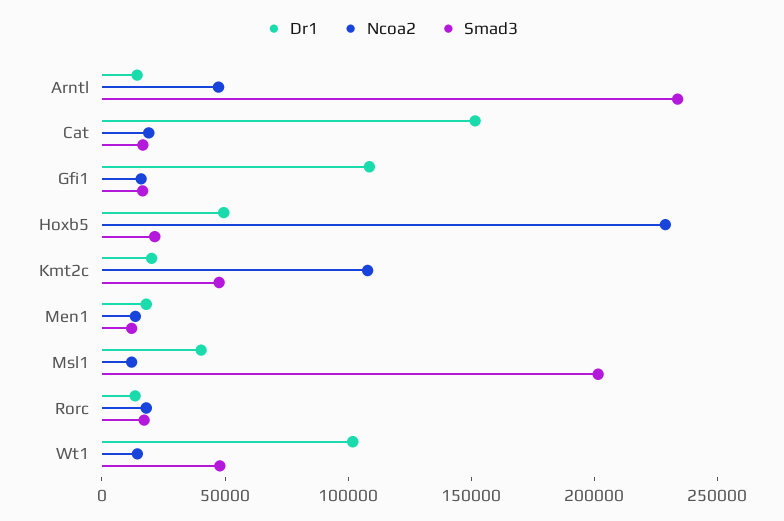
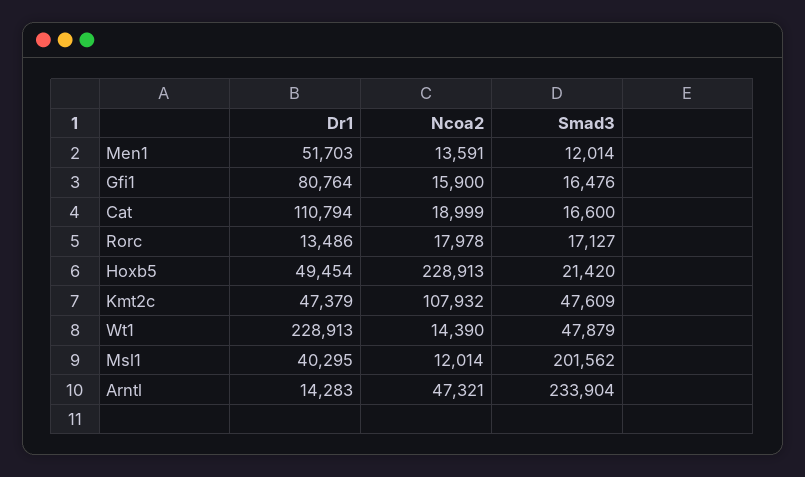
Dr1, Cat: 150000 -> 110794
Dr1, Gfi1: 110000 -> 80764
Dr1, Kmt2c: 20000 -> 47379
Dr1, Men1: 20000 -> 51703
Dr1, Wt1: 100000 -> 228913

